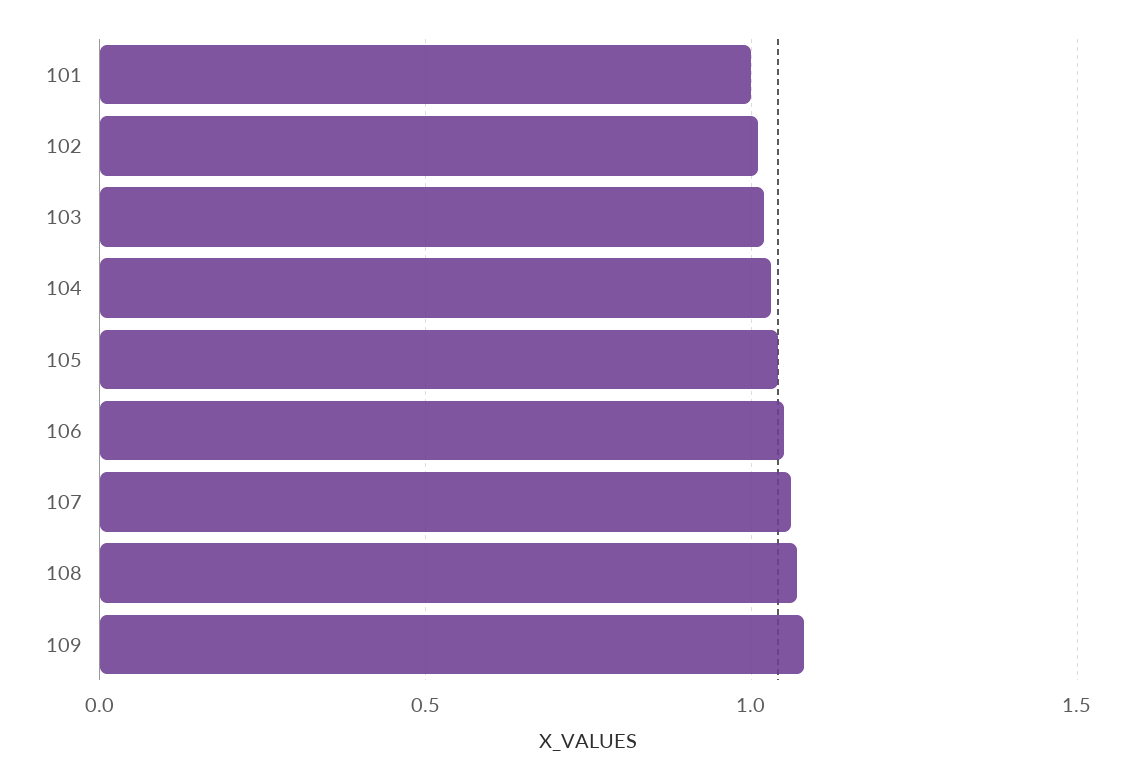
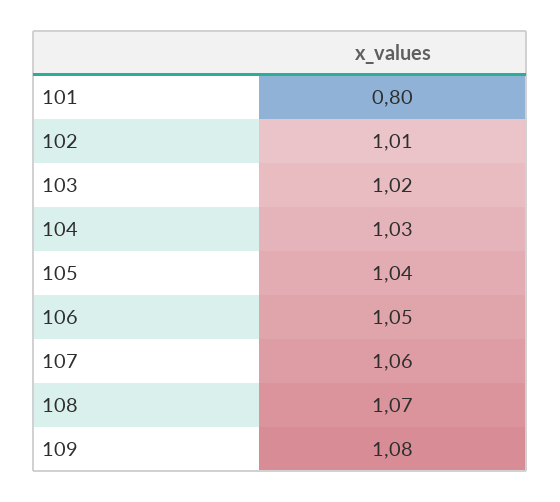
101: 1 -> 0.8

